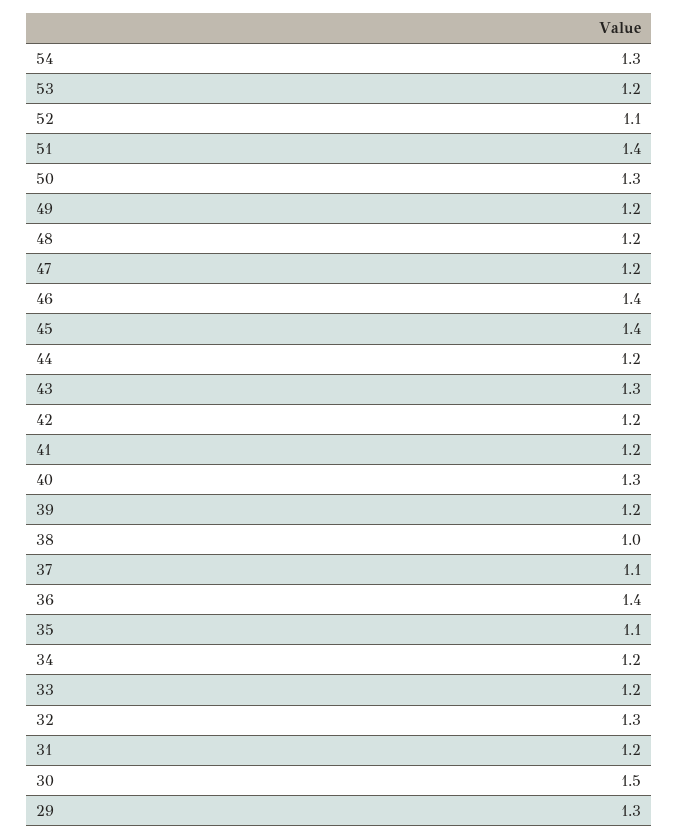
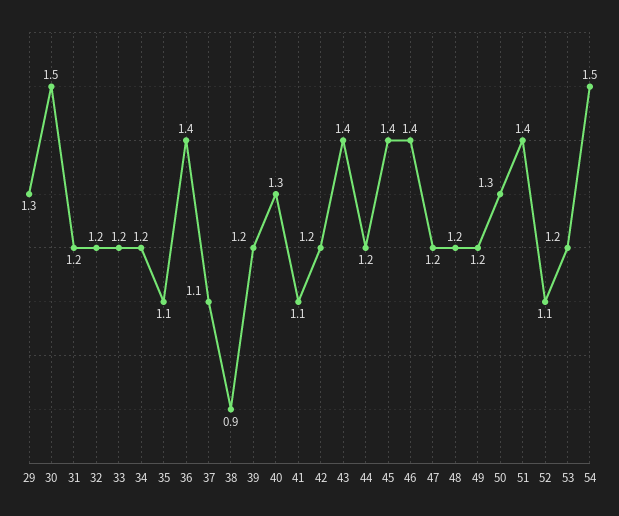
54: 1.3 -> 1.5
43: 1.3 -> 1.4
41: 1.2 -> 1.1
38: 1 -> 0.9
32: 1.3 -> 1.2

